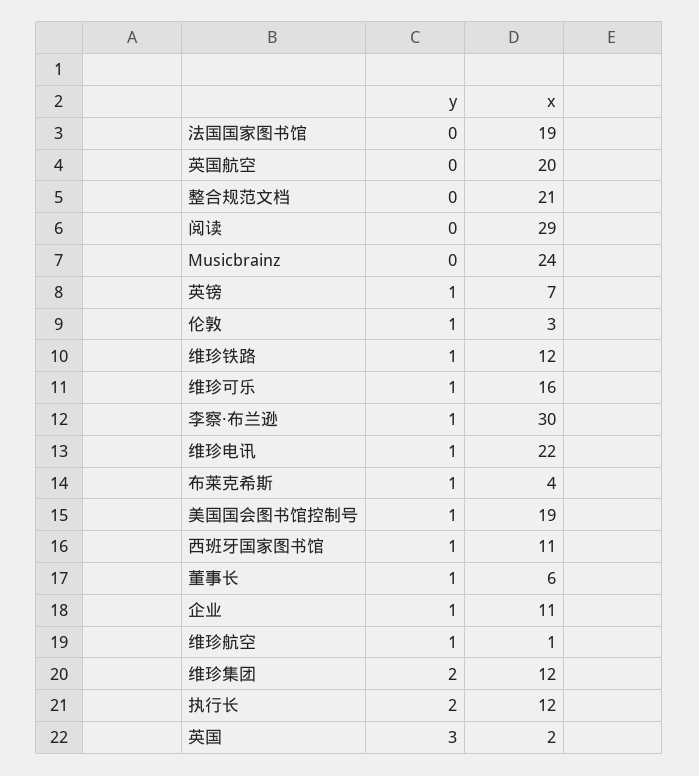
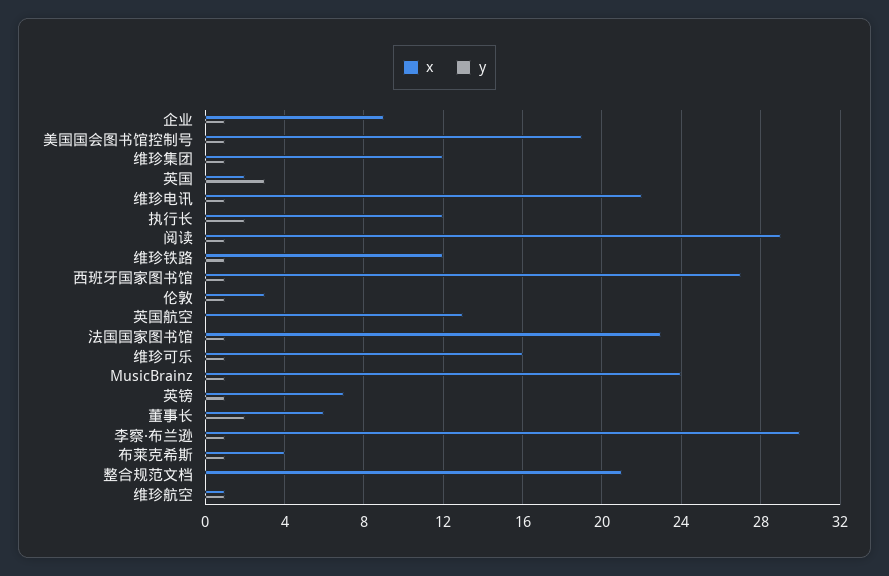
y, 法国国家图书馆: 0 -> 1
x, 法国国家图书馆: 19 -> 23
x, 英国航空: 20 -> 13
y, 阅读: 0 -> 1
y, Musicbrainz: 0 -> 1
x, 西班牙国家图书馆: 11 -> 27
y, 董事长: 1 -> 2
x, 企业: 11 -> 9
y, 维珍集团: 2 -> 1

